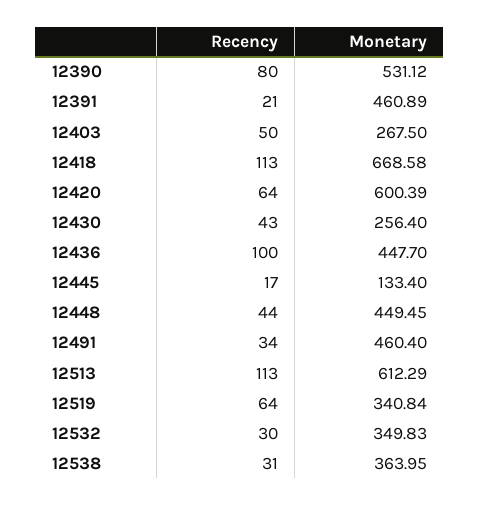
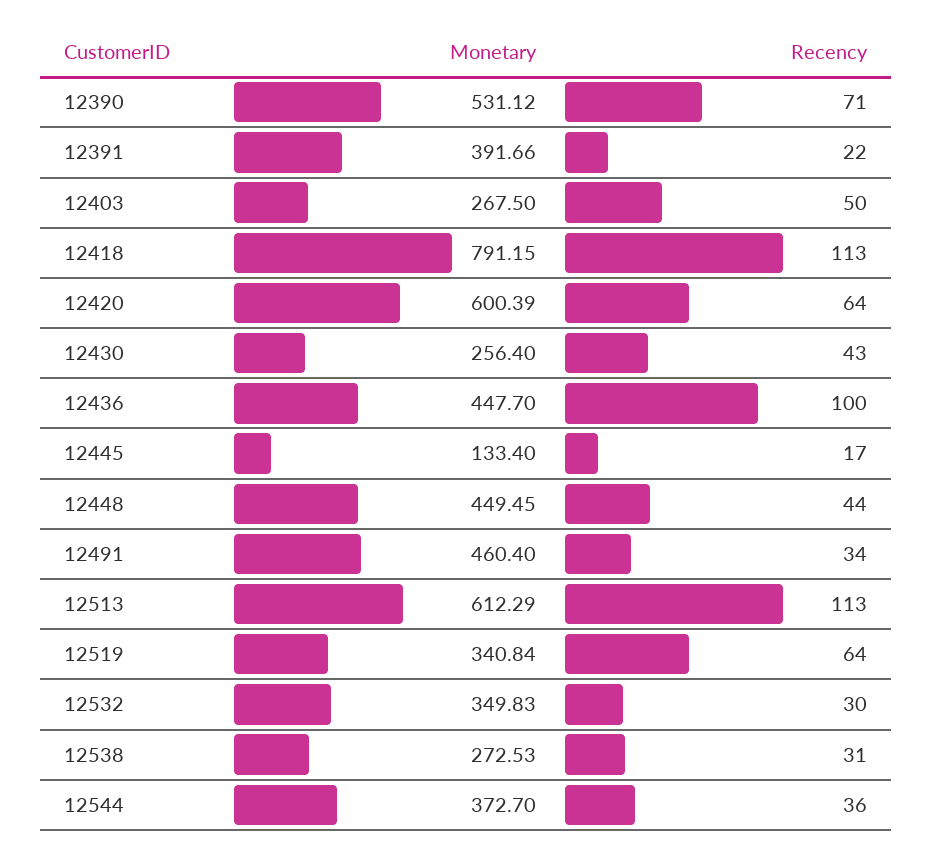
Recency, 12390: 80 -> 71
Recency, 12391: 21 -> 22
Monetary, 12391: 460.89 -> 391.66
Monetary, 12418: 668.58 -> 791.15
Monetary, 12538: 363.95 -> 272.53
Monetary, 12544: none -> 372.7
Recency, 12544: none -> 36

